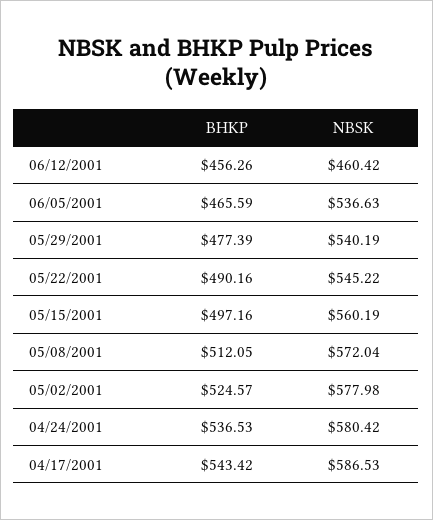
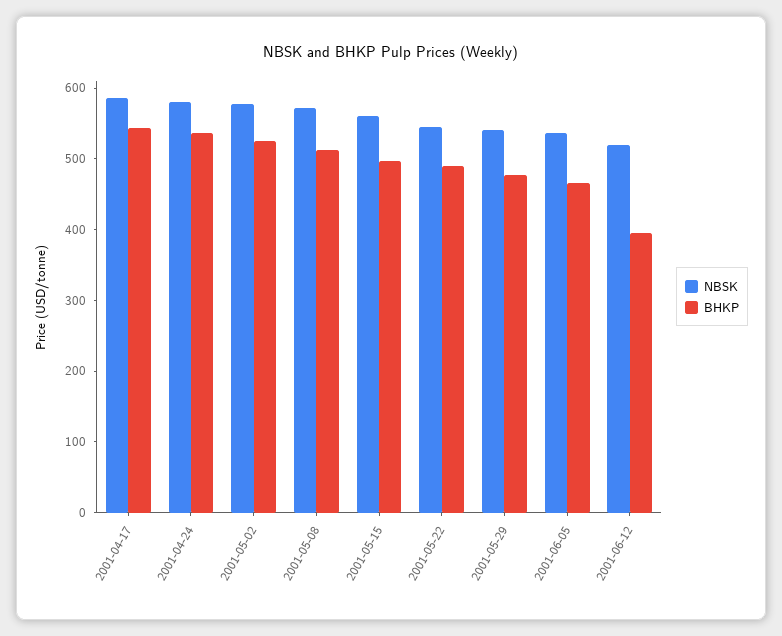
BHKP, 06/12/2001: 456.26 -> 400
NBSK, 06/12/2001: 460.42 -> 520

